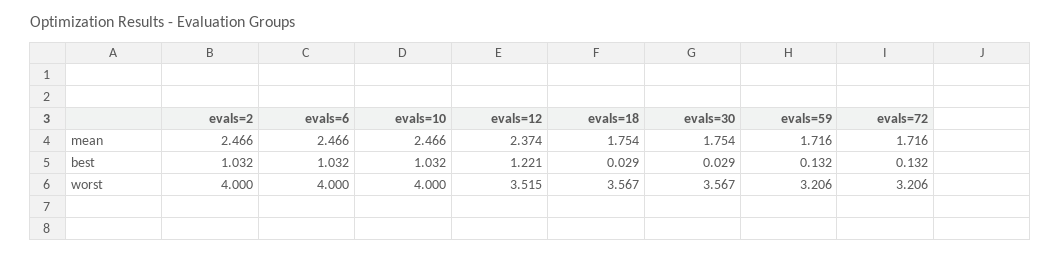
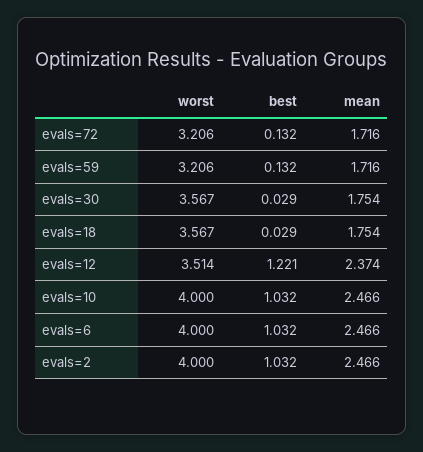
evals=12, worst: 3.515 -> 3.514

